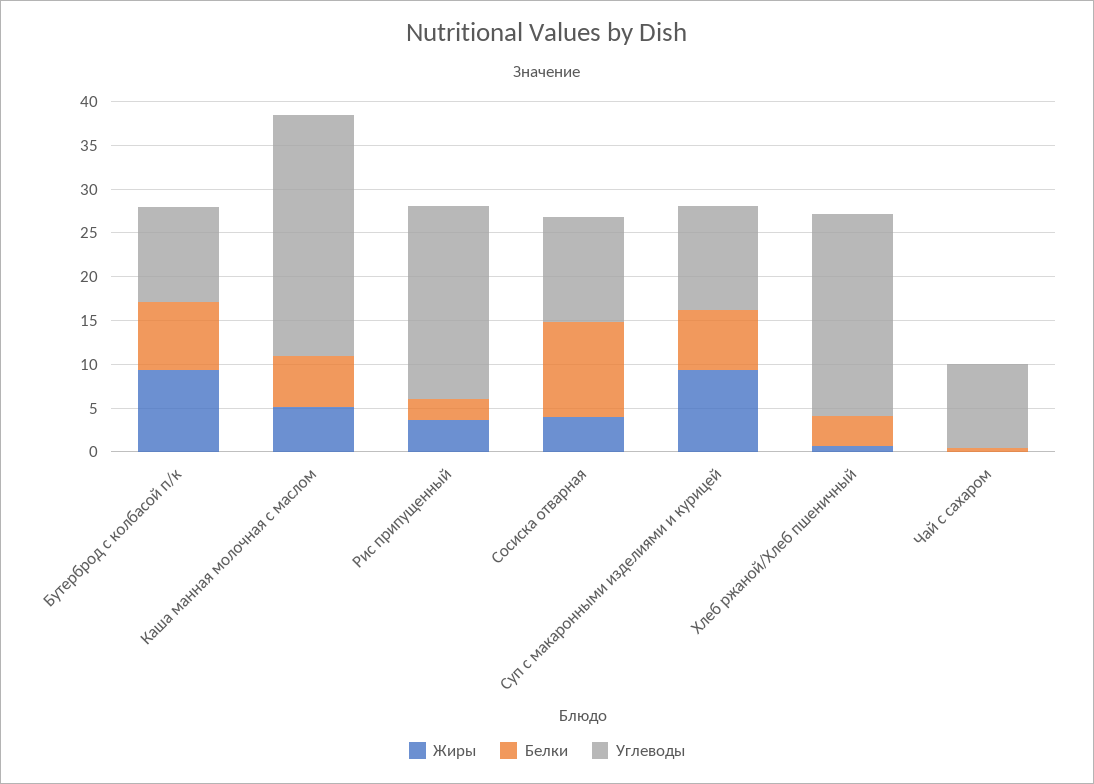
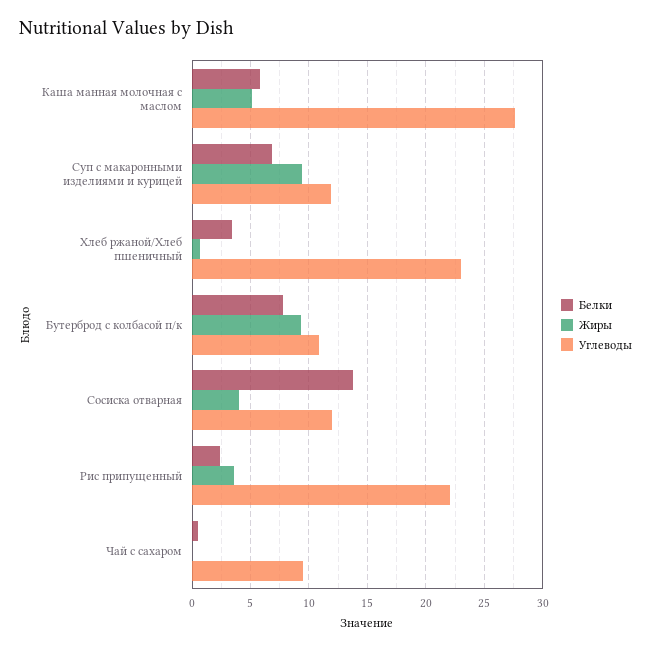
Белки, Сосиска отварная: 11 -> 14

